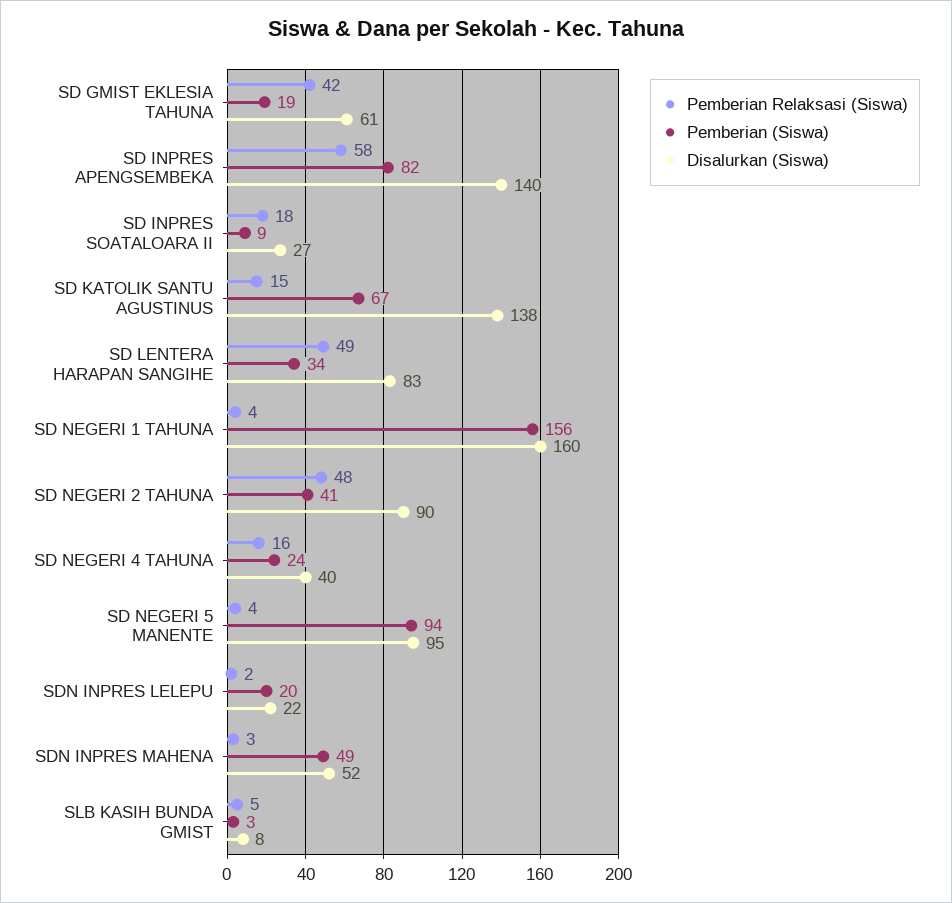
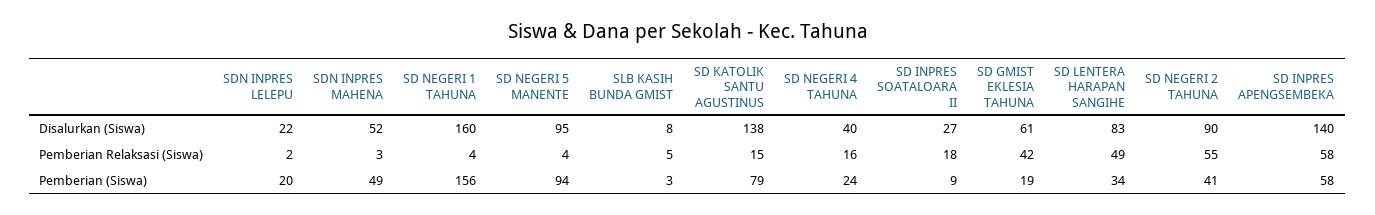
Pemberian (Siswa), SD INPRES APENGSEMBEKA: 82 -> 58
Pemberian (Siswa), SD KATOLIK SANTU AGUSTINUS: 67 -> 79
Pemberian Relaksasi (Siswa), SD NEGERI 2 TAHUNA: 48 -> 55

